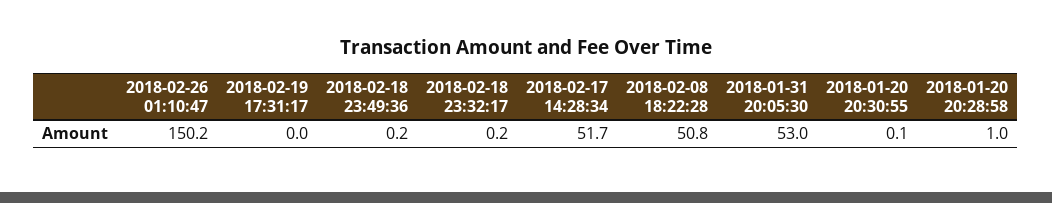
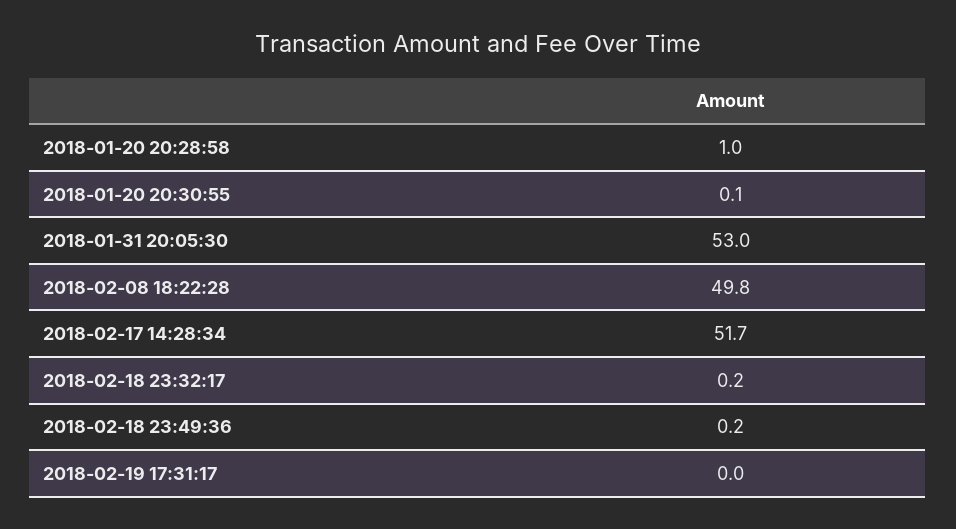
2018-02-26 01:10:47: 150.2 -> none
2018-02-08 18:22:28: 50.8 -> 49.8

